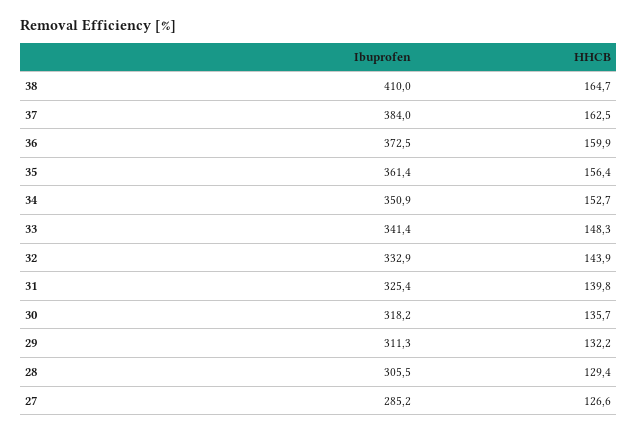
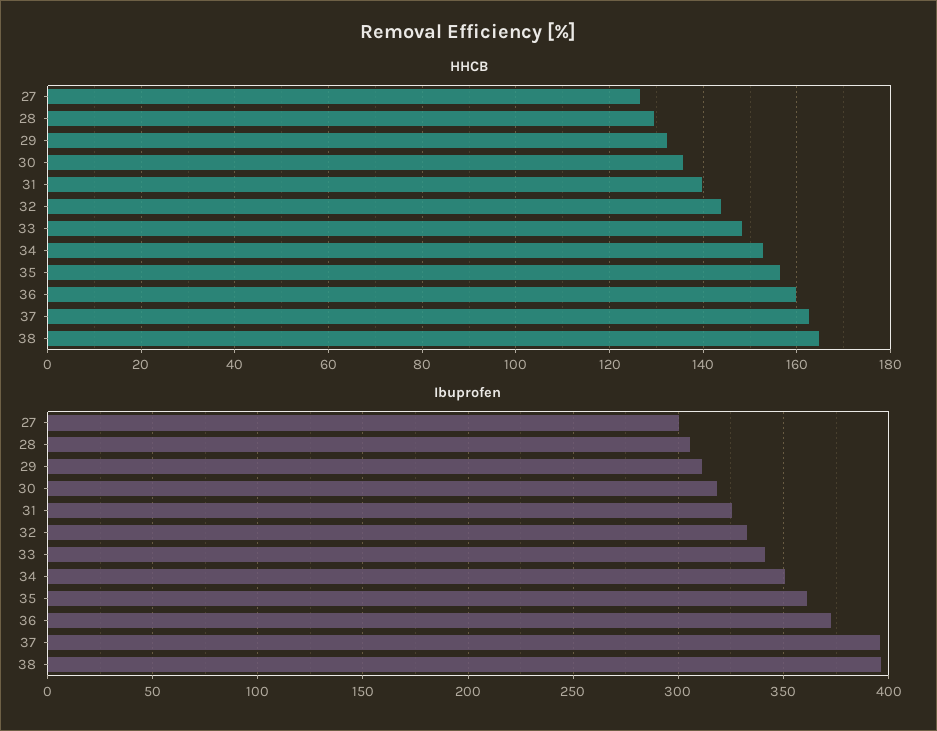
Ibuprofen, 38: 410 -> 395
Ibuprofen, 37: 384 -> 395
Ibuprofen, 27: 285.2 -> 300

